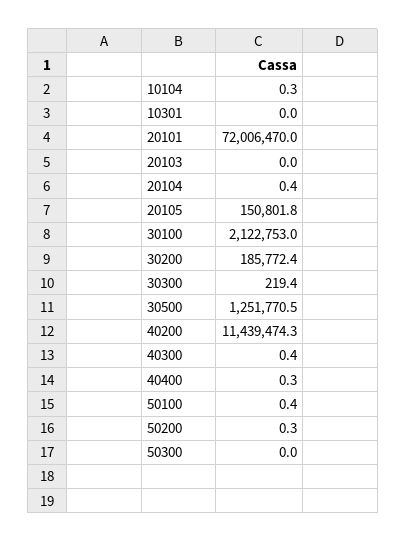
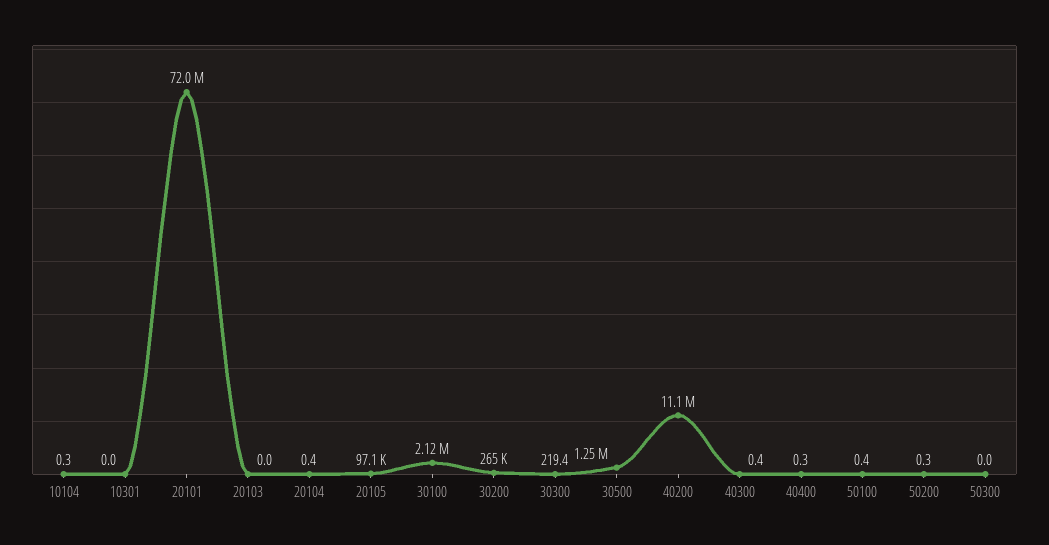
20105: 150801.8 -> 97100
30200: 185772.4 -> 265000
40200: 11439474.3 -> 11100000

